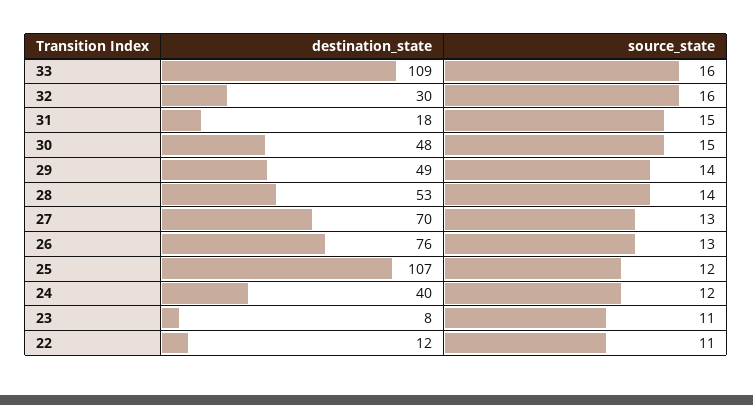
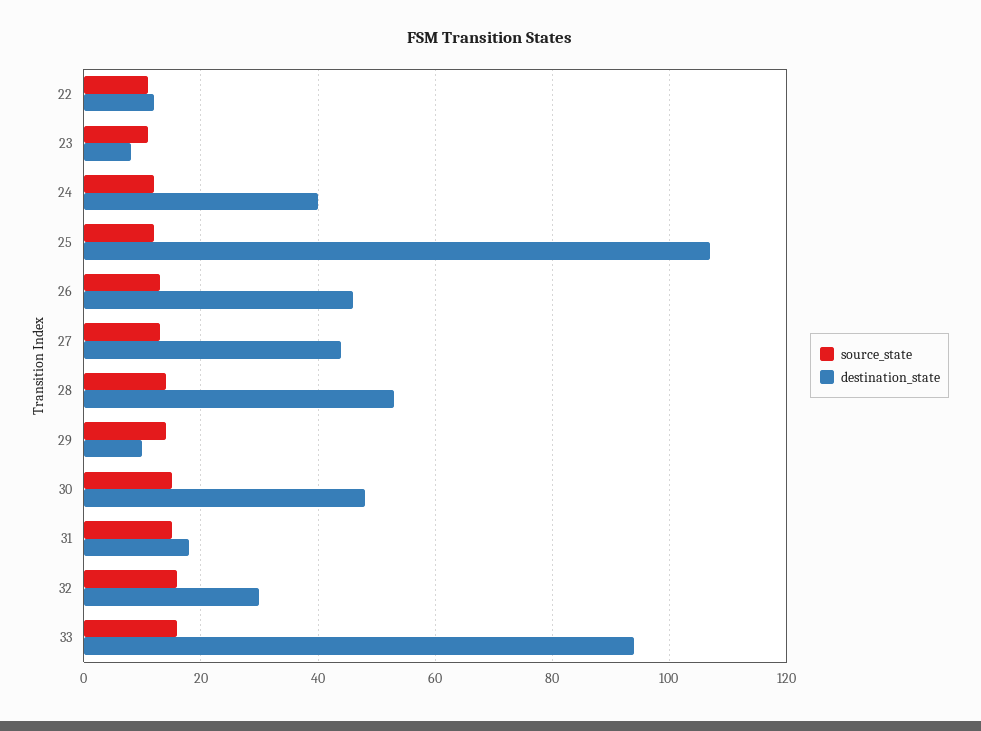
destination_state, 33: 109 -> 95
destination_state, 29: 49 -> 10
destination_state, 27: 70 -> 45
destination_state, 26: 76 -> 45

